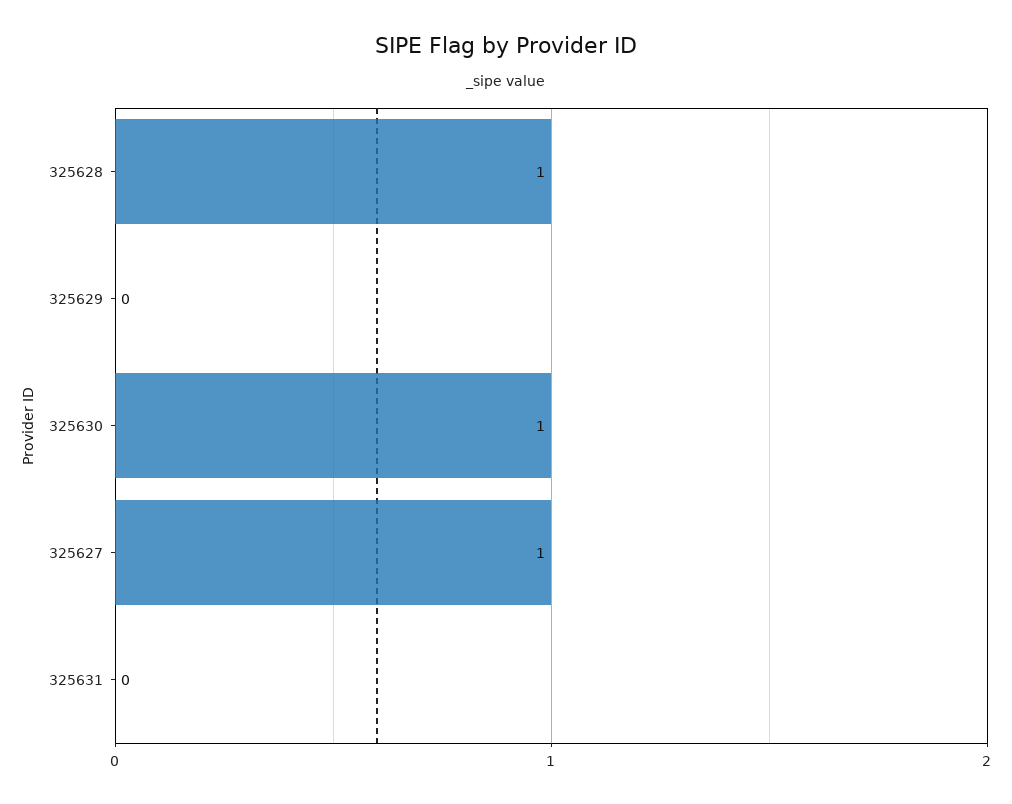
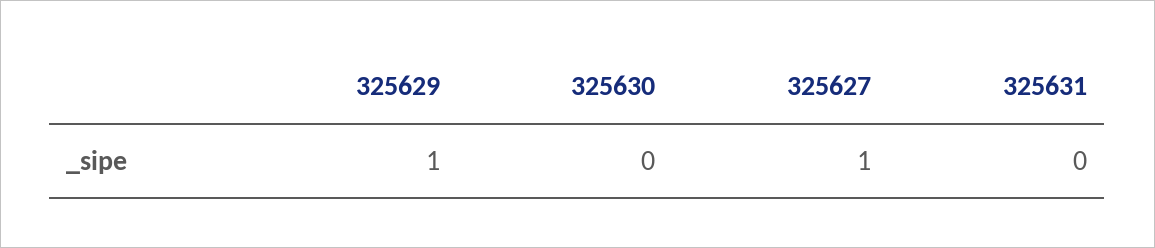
325628: 1 -> none
325629: 0 -> 1
325630: 1 -> 0

